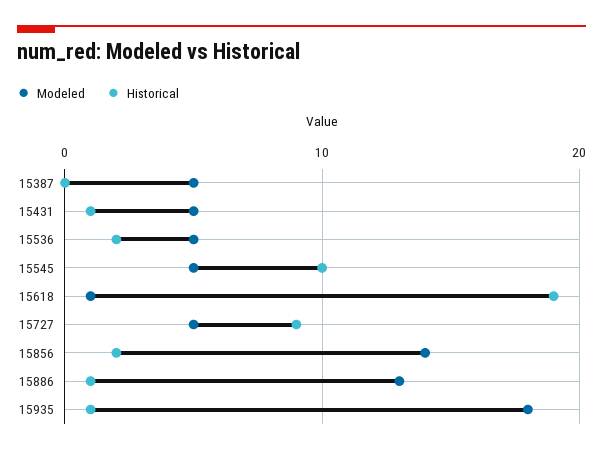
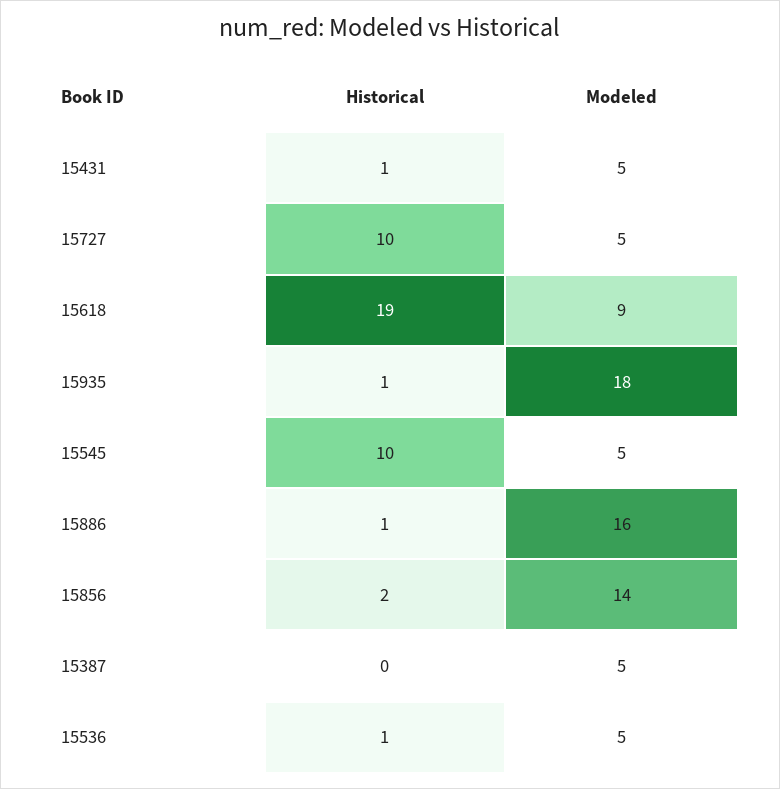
Historical, 15536: 2 -> 1
Modeled, 15618: 1 -> 9
Historical, 15727: 9 -> 10
Modeled, 15886: 13 -> 16

